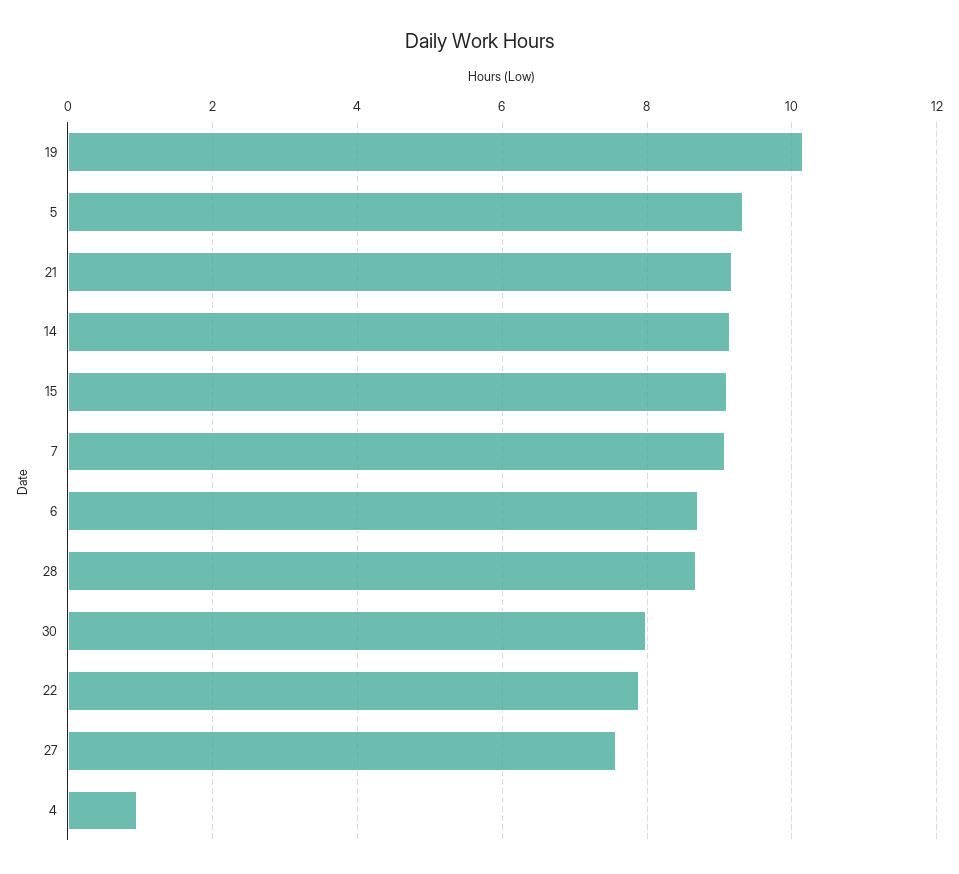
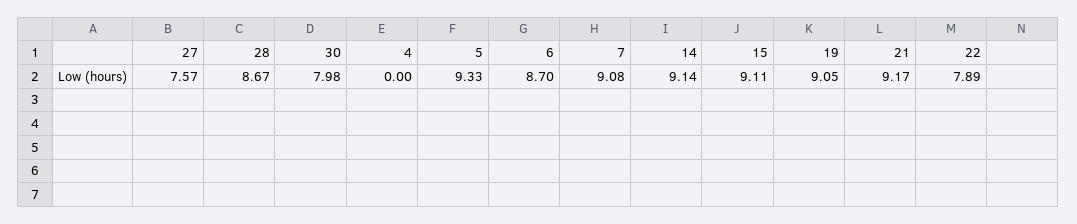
19: 10.2 -> 9.05
4: 1 -> 0

